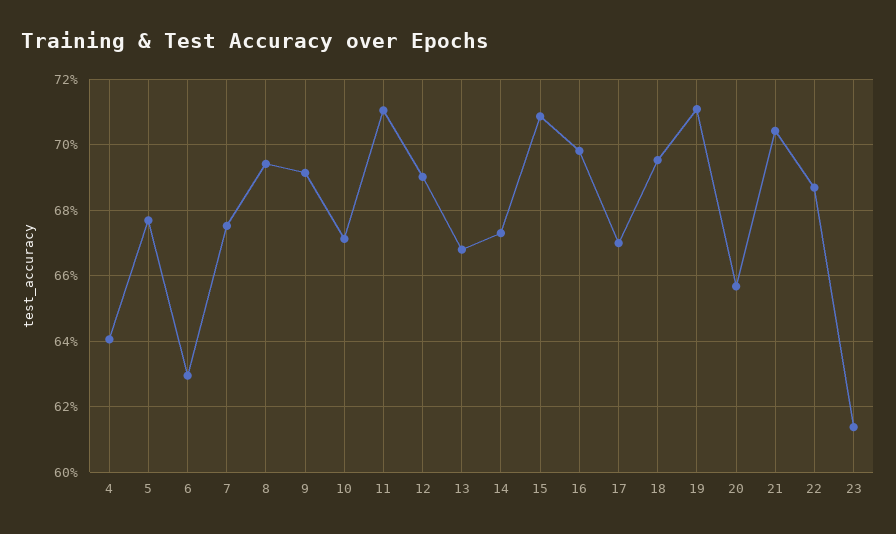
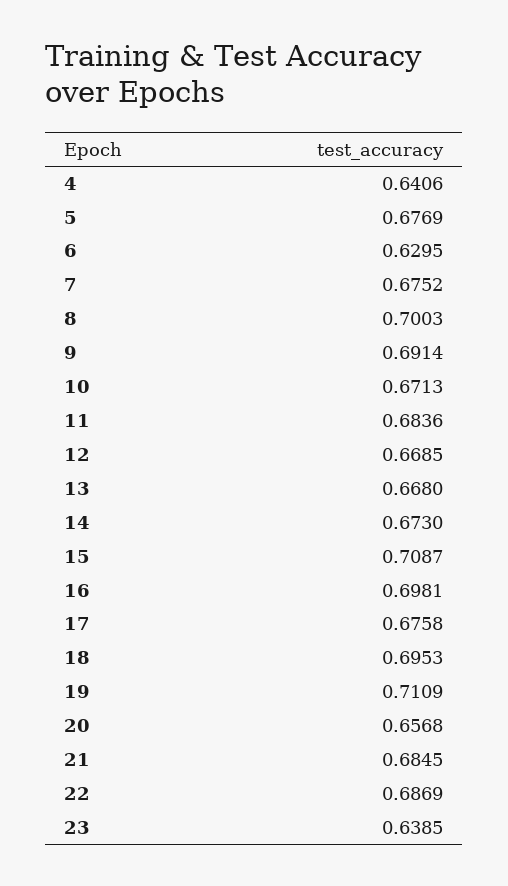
8: 0.694 -> 0.7003
11: 0.71 -> 0.6836
12: 0.69 -> 0.6685
17: 0.67 -> 0.6758
21: 0.704 -> 0.6845
23: 0.614 -> 0.6385

